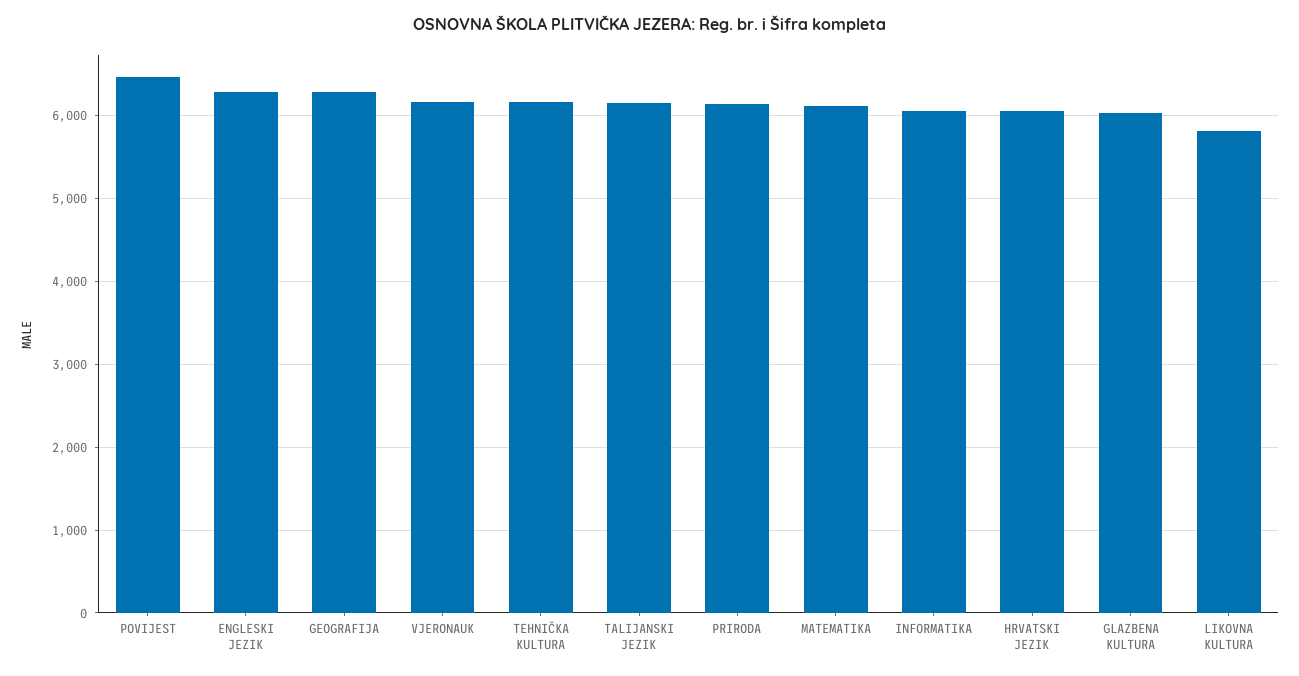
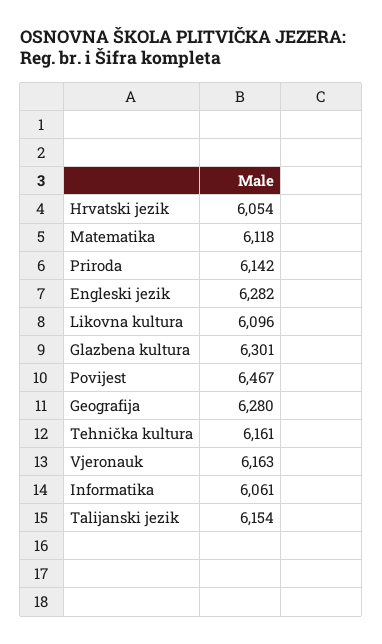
GLAZBENA KULTURA: 6000 -> 6301
LIKOVNA KULTURA: 5800 -> 6096

